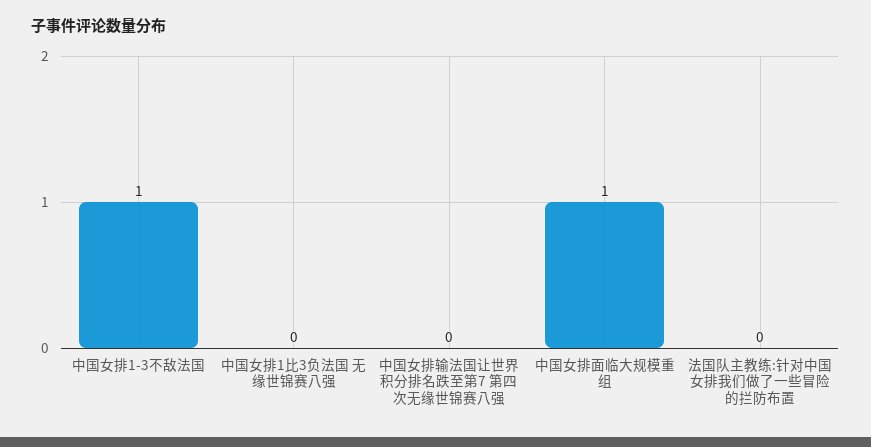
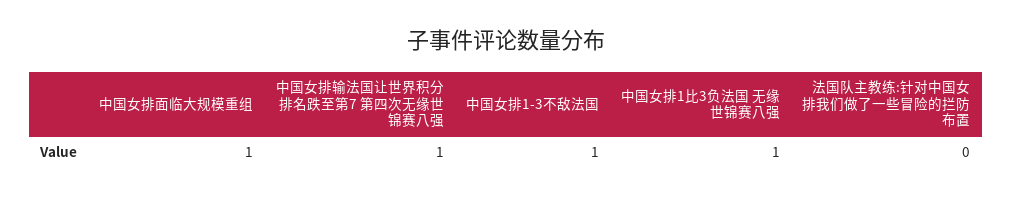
中国女排1比3负法国 无缘世锦赛八强: 0 -> 1
中国女排输法国让世界积分排名跌至第7 第四次无缘世锦赛八强: 0 -> 1

